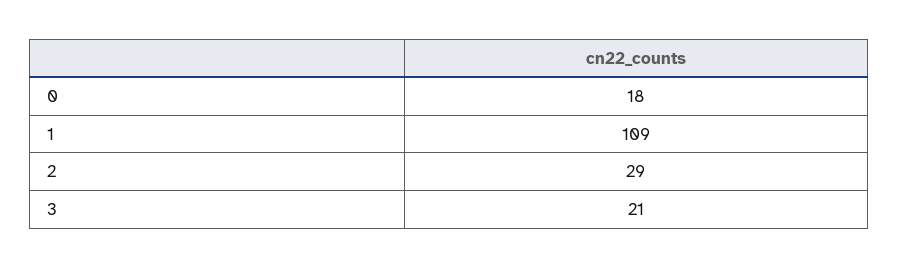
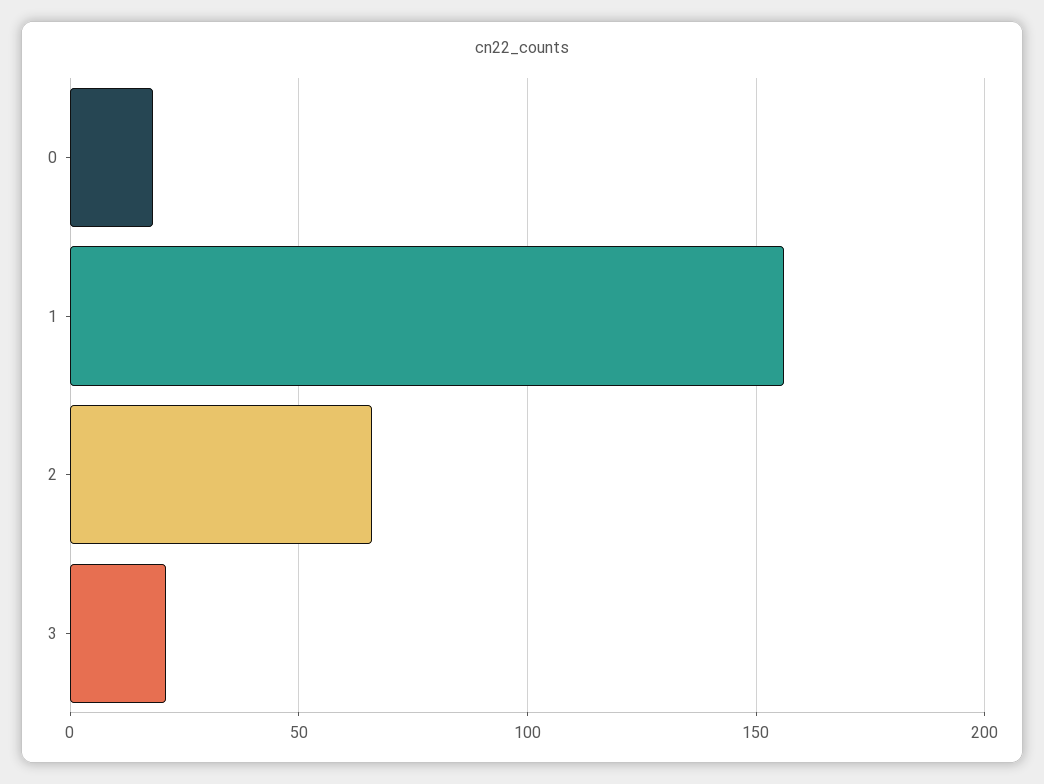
1: 109 -> 155
2: 29 -> 65

